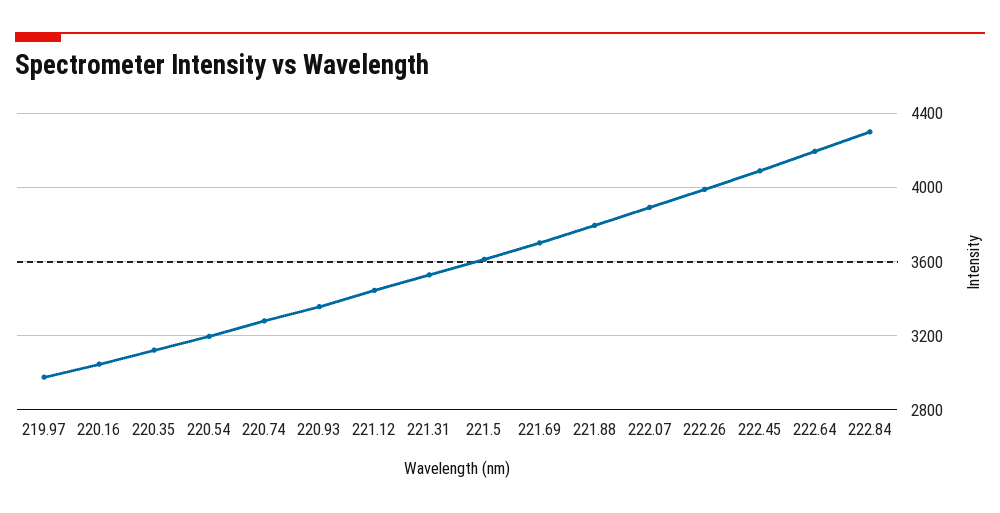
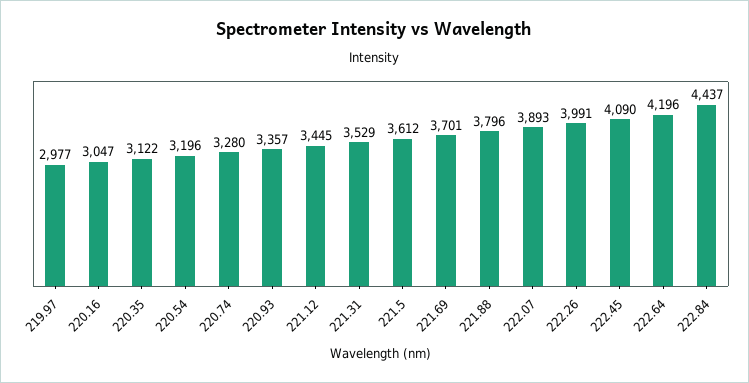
222.84: 4300 -> 4437

